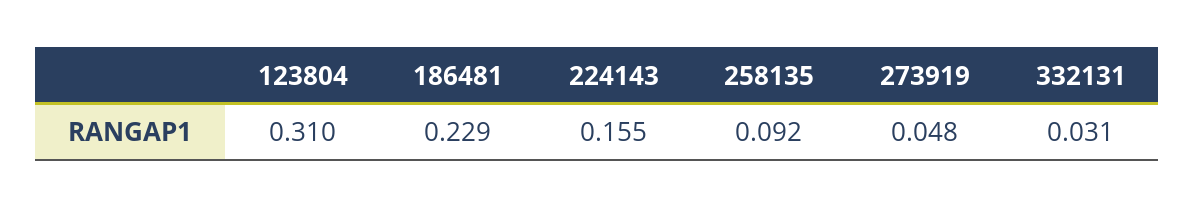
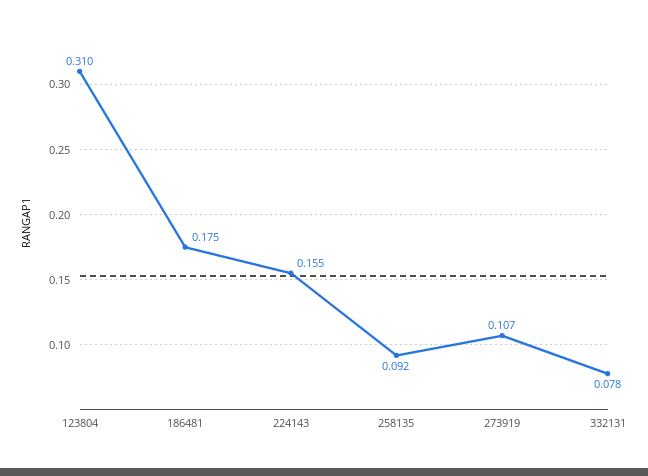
186481: 0.229 -> 0.175
273919: 0.048 -> 0.107
332131: 0.031 -> 0.078

